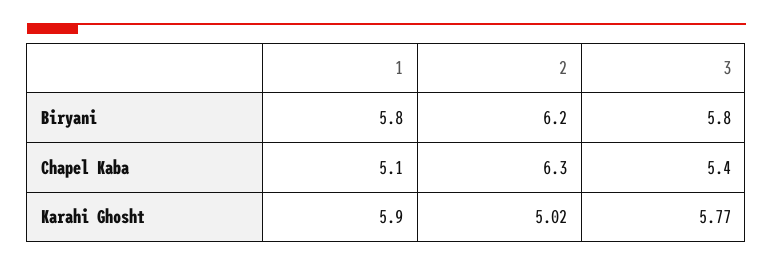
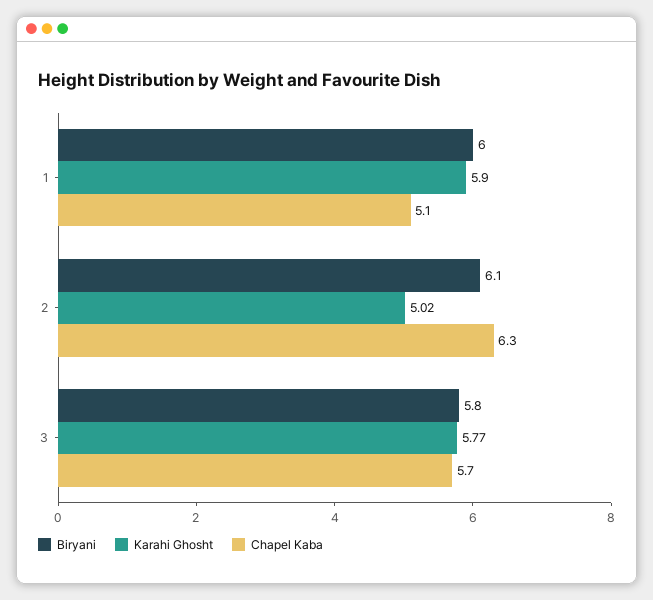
Biryani, 1: 5.8 -> 6
Biryani, 2: 6.2 -> 6.1
Chapel Kaba, 3: 5.4 -> 5.7

